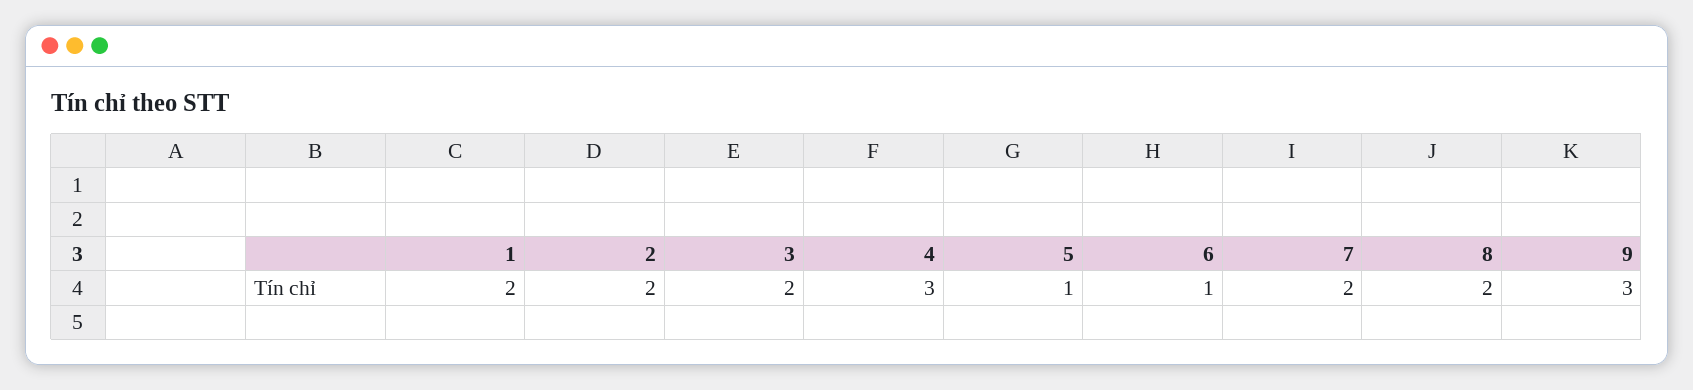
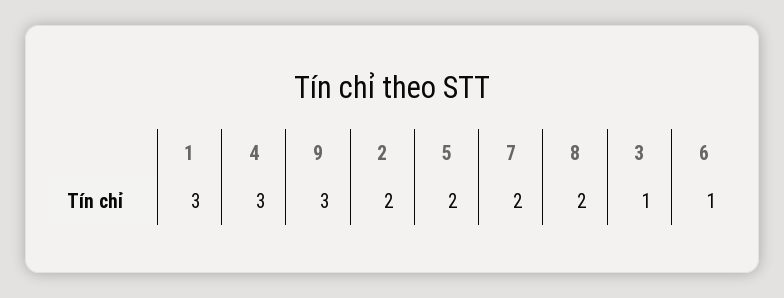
1: 2 -> 3
3: 2 -> 1
5: 1 -> 2

